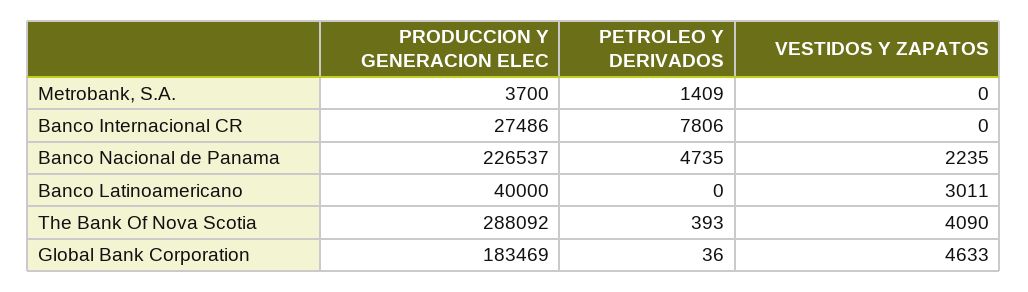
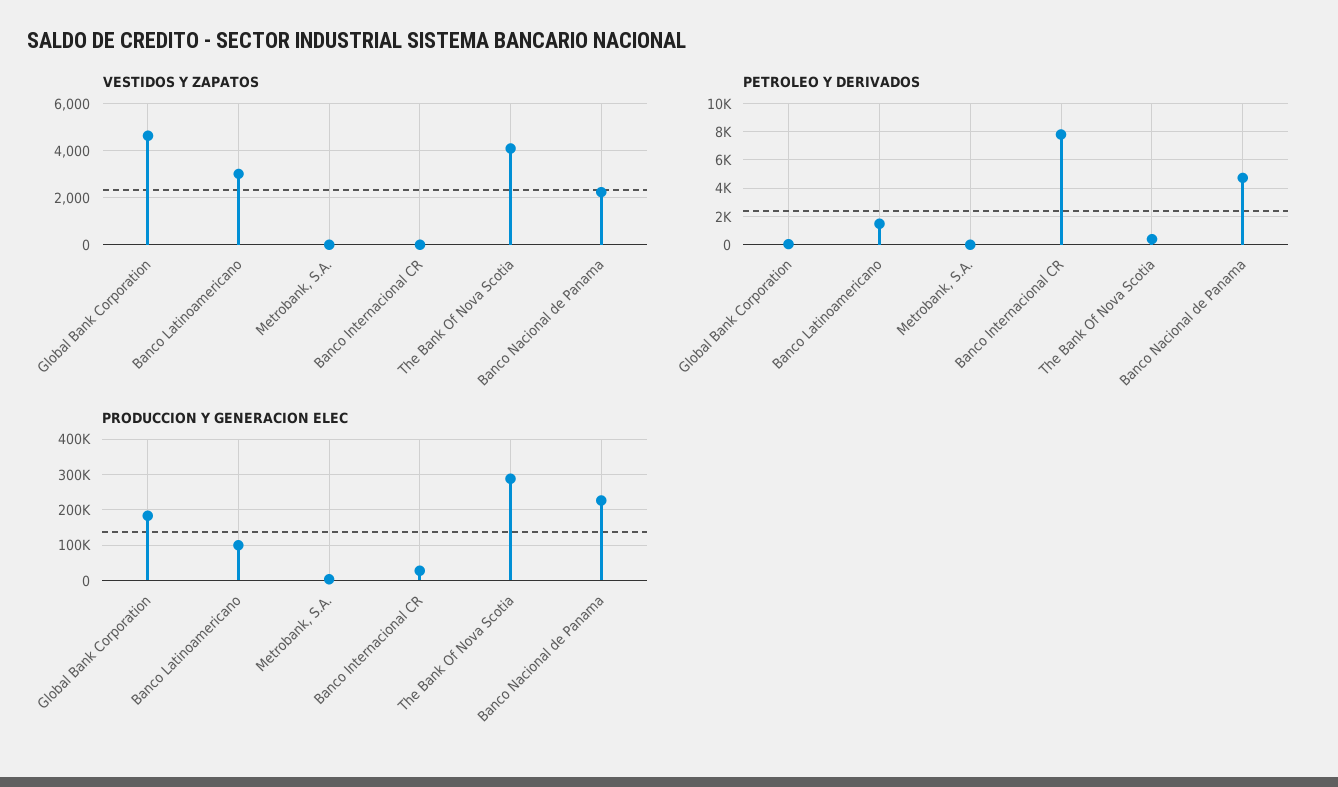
PETROLEO Y DERIVADOS, Metrobank, S.A.: 1409 -> 0
PRODUCCION Y GENERACION ELEC, Banco Latinoamericano: 40000 -> 100000
PETROLEO Y DERIVADOS, Banco Latinoamericano: 0 -> 1500

